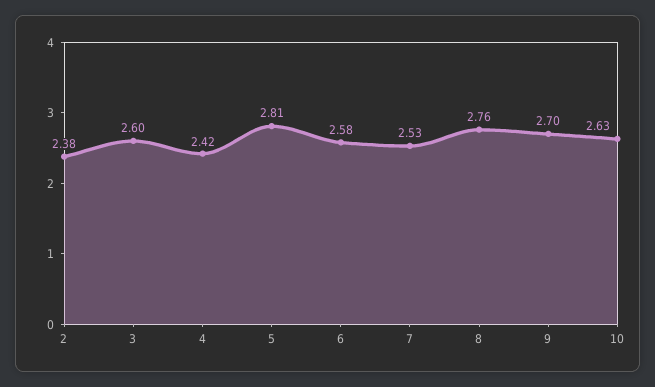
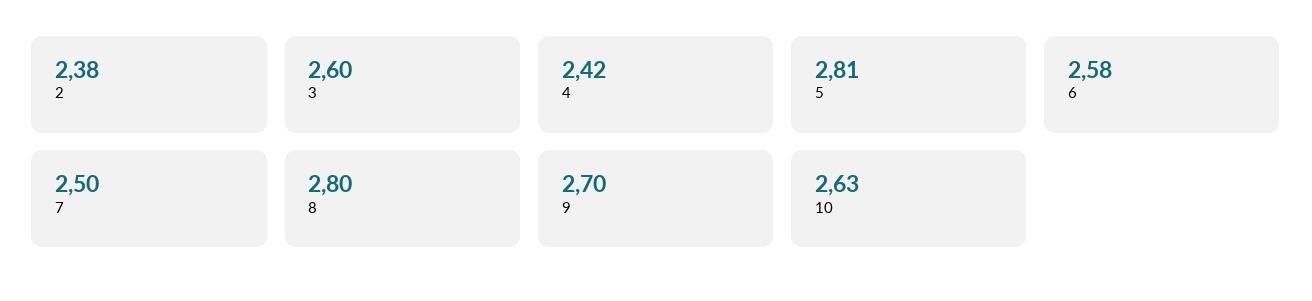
7: 2.53 -> 2.5
8: 2.76 -> 2.8

